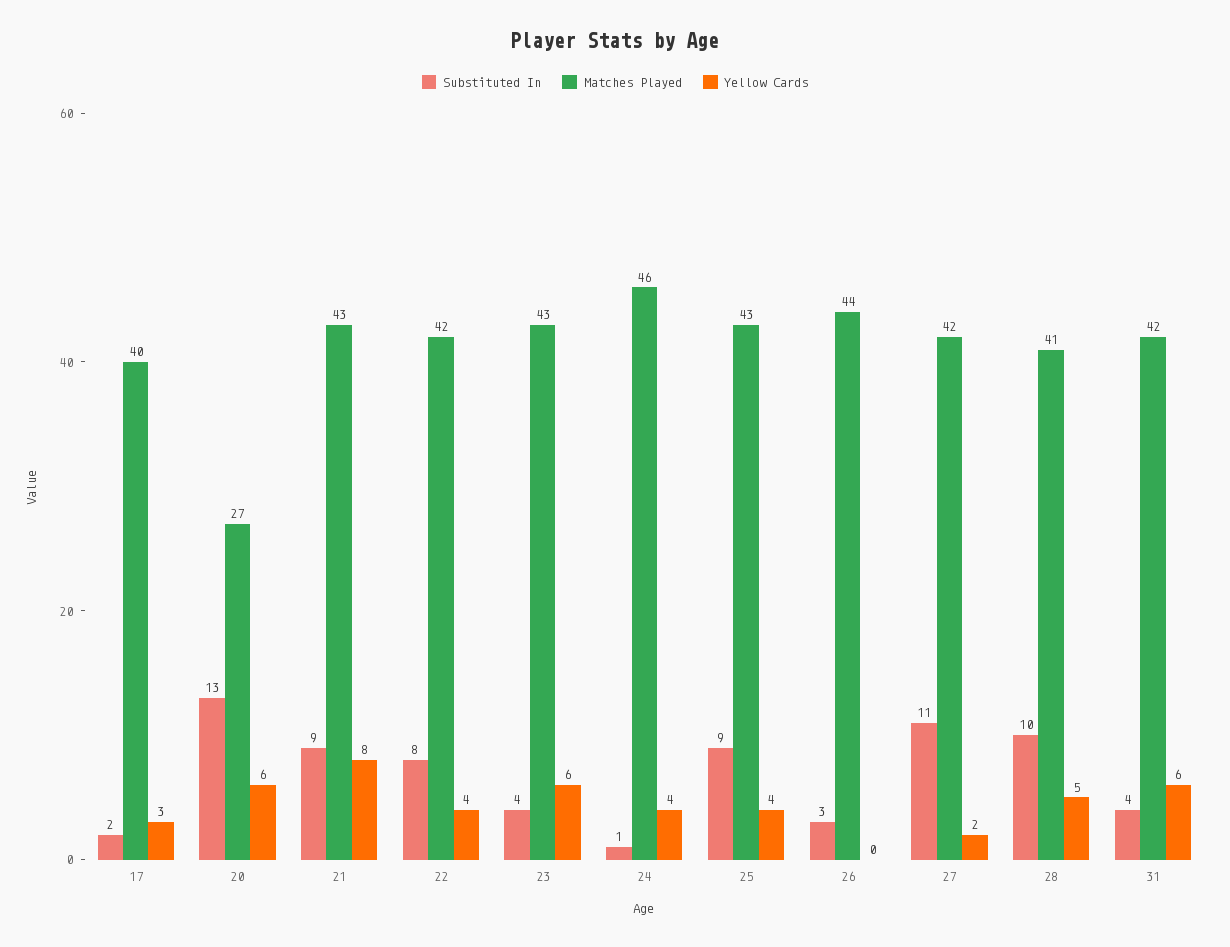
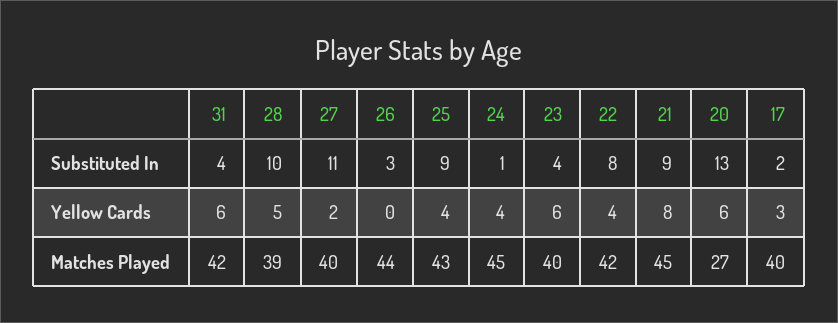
Matches Played, 21: 43 -> 45
Matches Played, 23: 43 -> 40
Matches Played, 24: 46 -> 45
Matches Played, 27: 42 -> 40
Matches Played, 28: 41 -> 39

